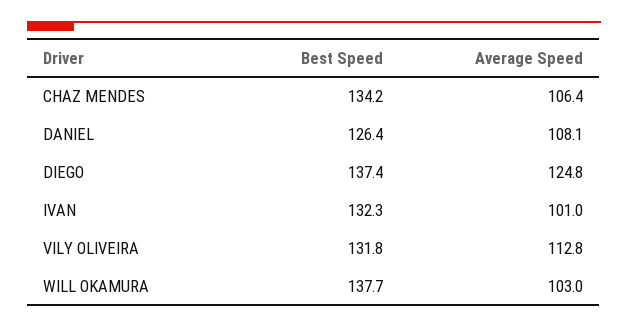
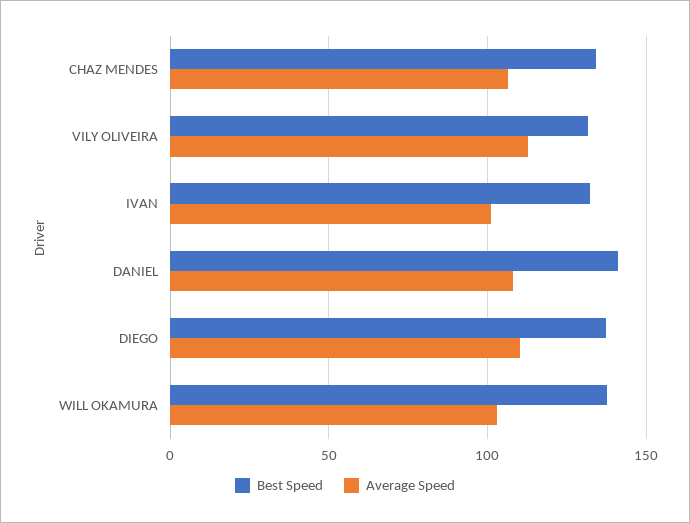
Best Speed, DANIEL: 126.4 -> 140
Average Speed, DIEGO: 124.8 -> 110

